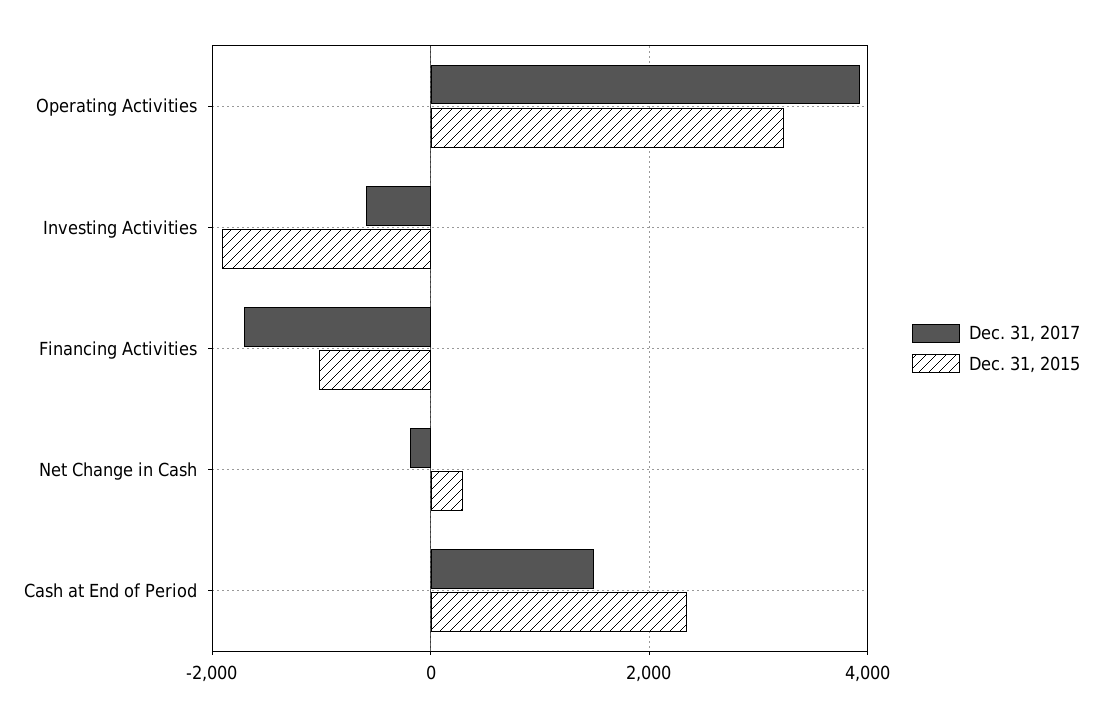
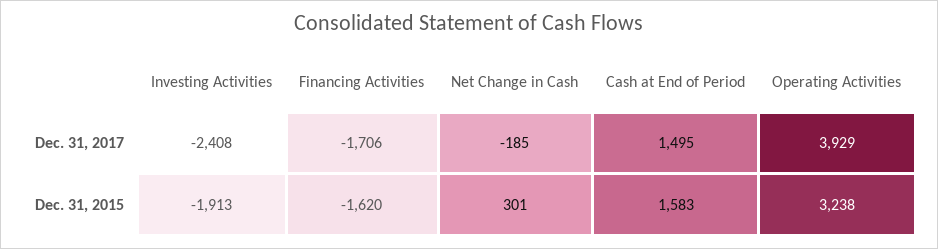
Dec. 31, 2017, Investing Activities: -600 -> -2408
Dec. 31, 2015, Financing Activities: -1000 -> -1620
Dec. 31, 2015, Cash at End of Period: 2400 -> 1583

